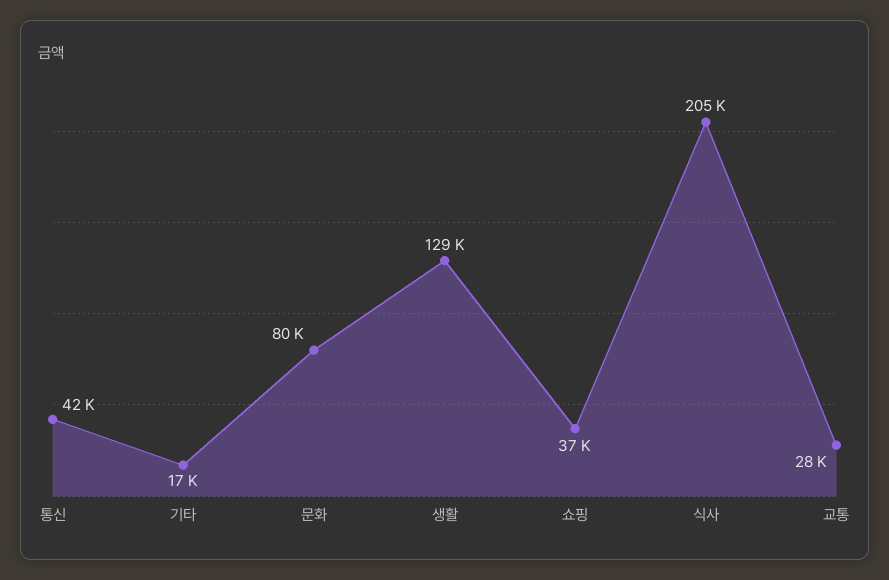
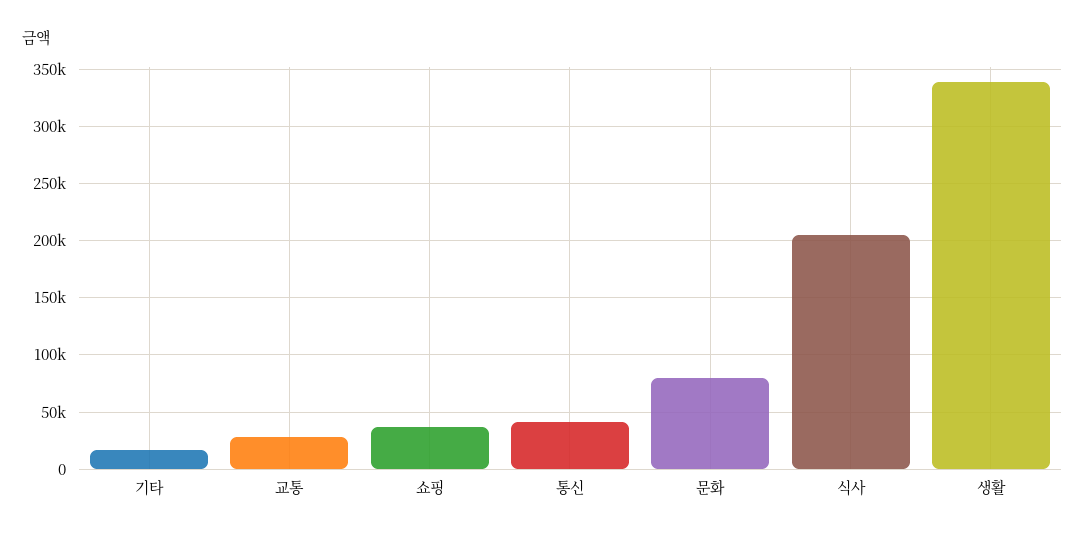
생활: 129000 -> 340000

